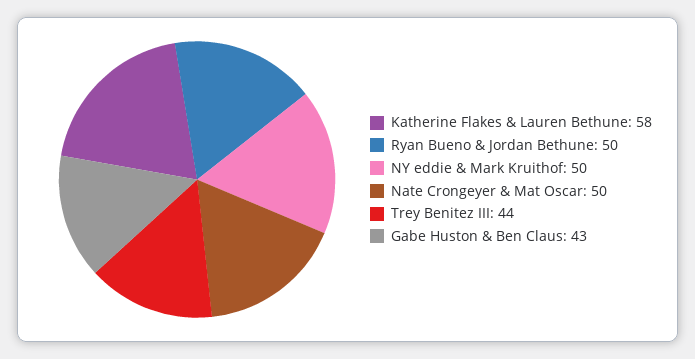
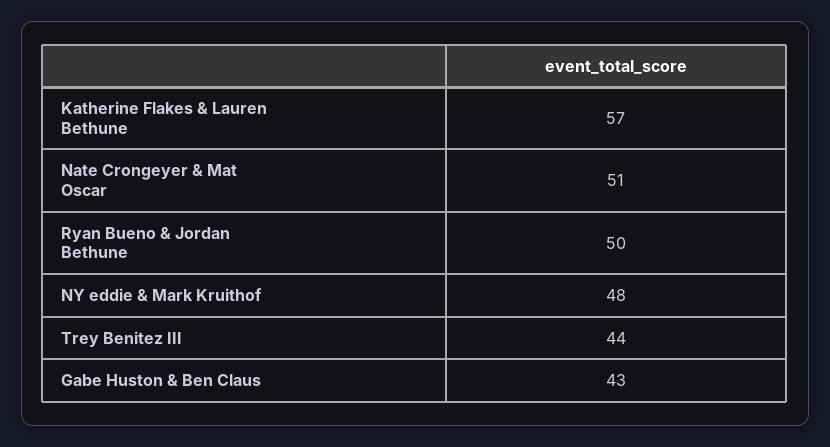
Katherine Flakes & Lauren Bethune: 58 -> 57
NY eddie & Mark Kruithof: 50 -> 48
Nate Crongeyer & Mat Oscar: 50 -> 51

